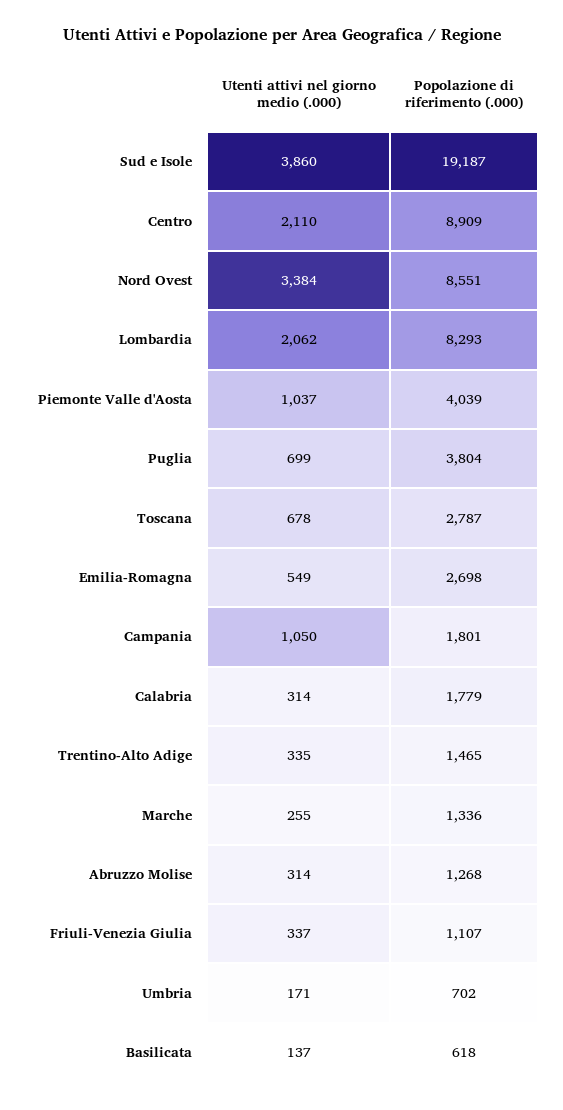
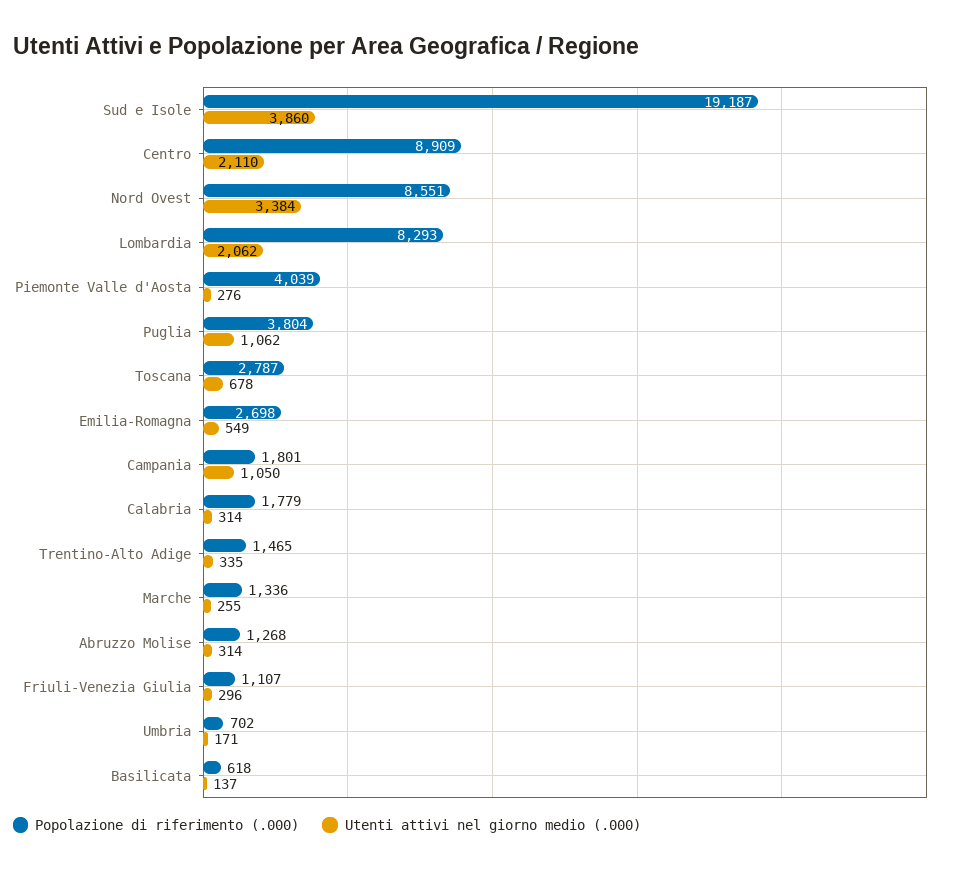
Utenti attivi nel giorno medio (.000), Piemonte Valle d'Aosta: 1037 -> 276
Utenti attivi nel giorno medio (.000), Puglia: 699 -> 1062
Utenti attivi nel giorno medio (.000), Friuli-Venezia Giulia: 337 -> 296

